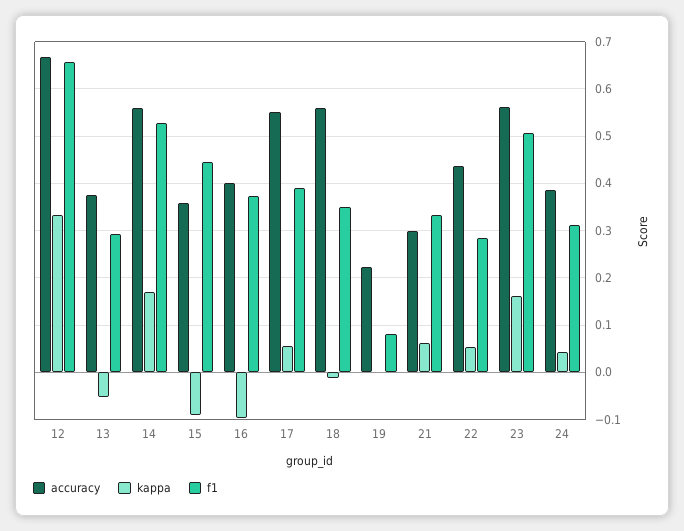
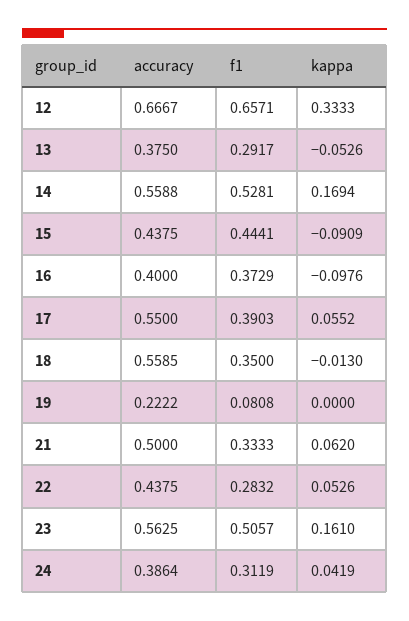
accuracy, 15: 0.36 -> 0.4375
accuracy, 21: 0.3 -> 0.5

